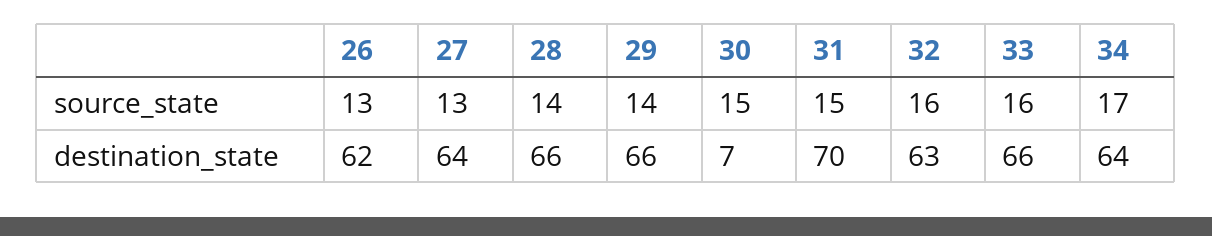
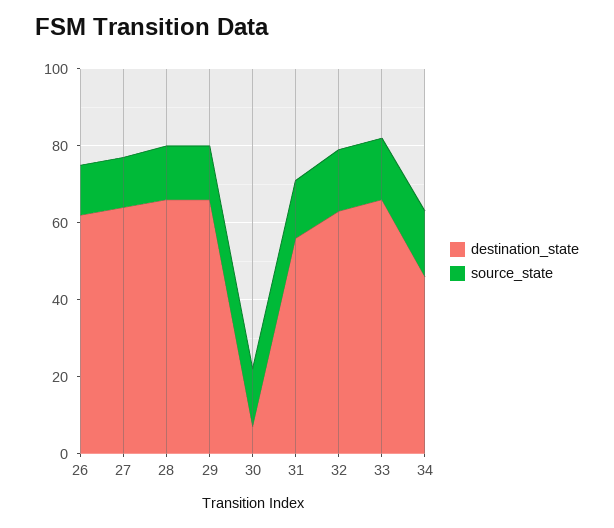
destination_state, 31: 70 -> 55
destination_state, 34: 64 -> 45

